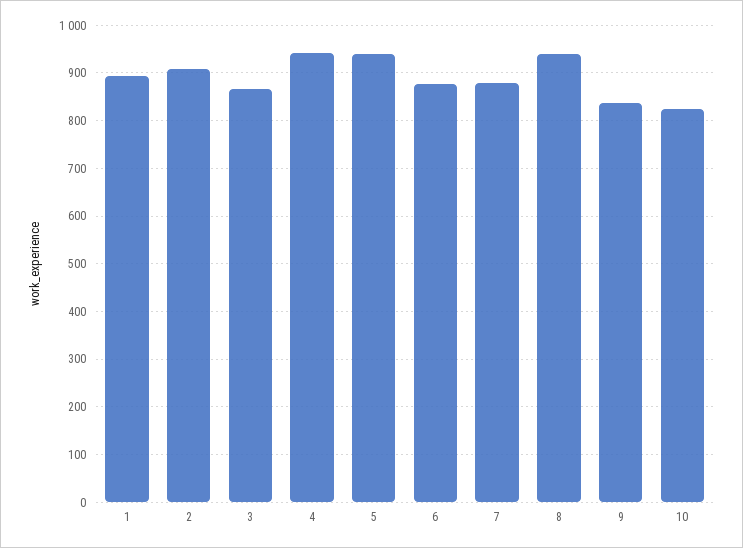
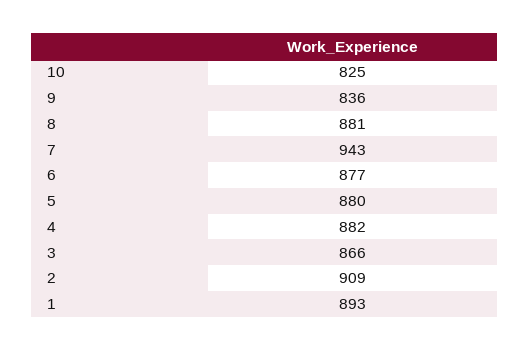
4: 940 -> 882
5: 940 -> 880
7: 880 -> 943
8: 940 -> 881

